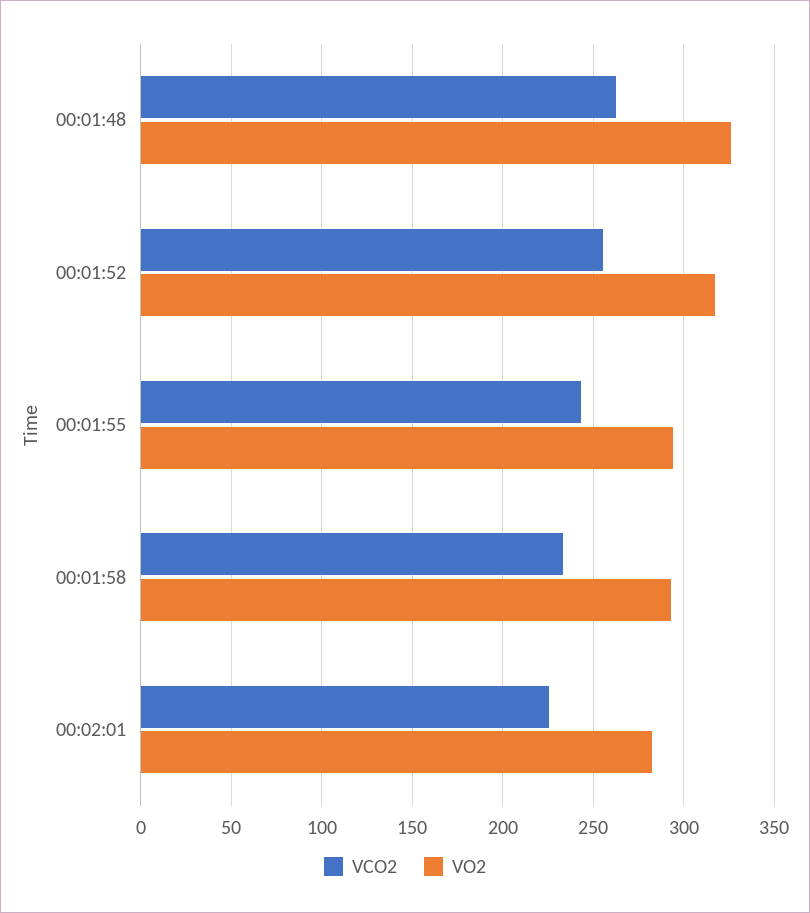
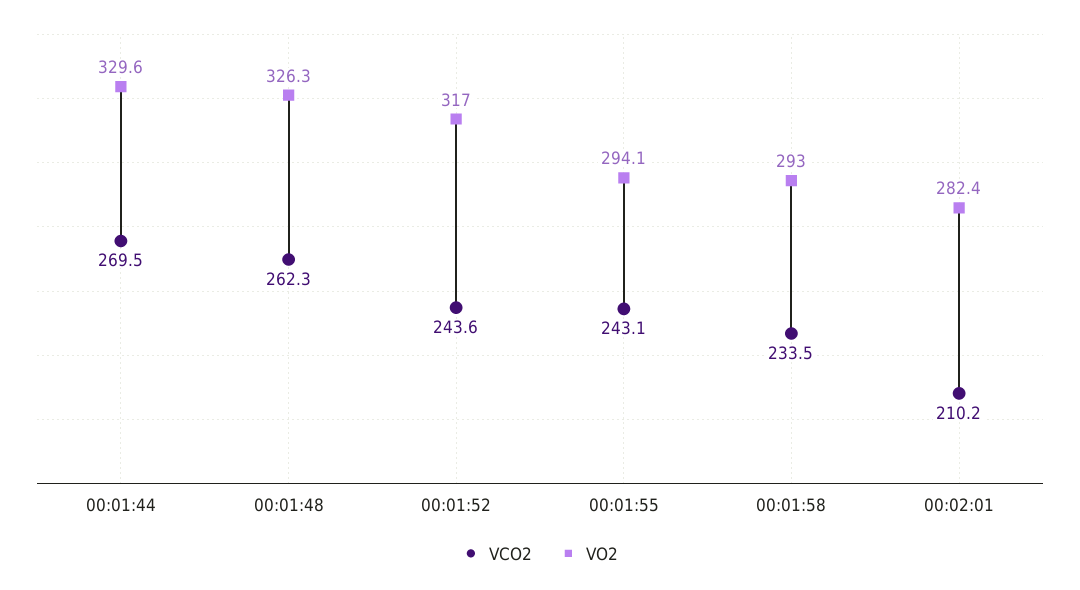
VCO2, 00:01:52: 255 -> 243.6
VCO2, 00:02:01: 225 -> 210.2
VCO2, 00:01:44: none -> 269.5
VO2, 00:01:44: none -> 329.6

